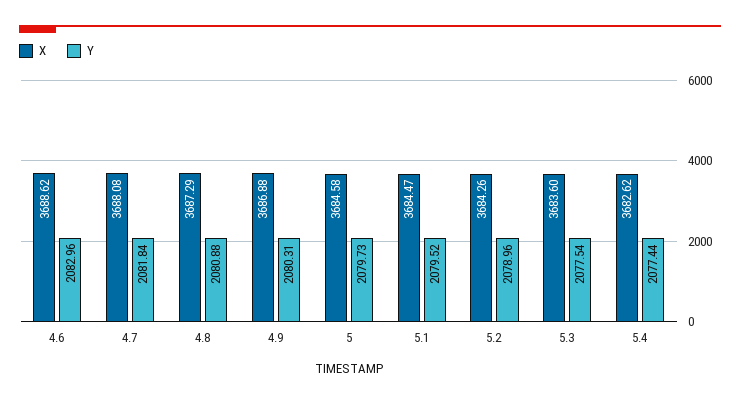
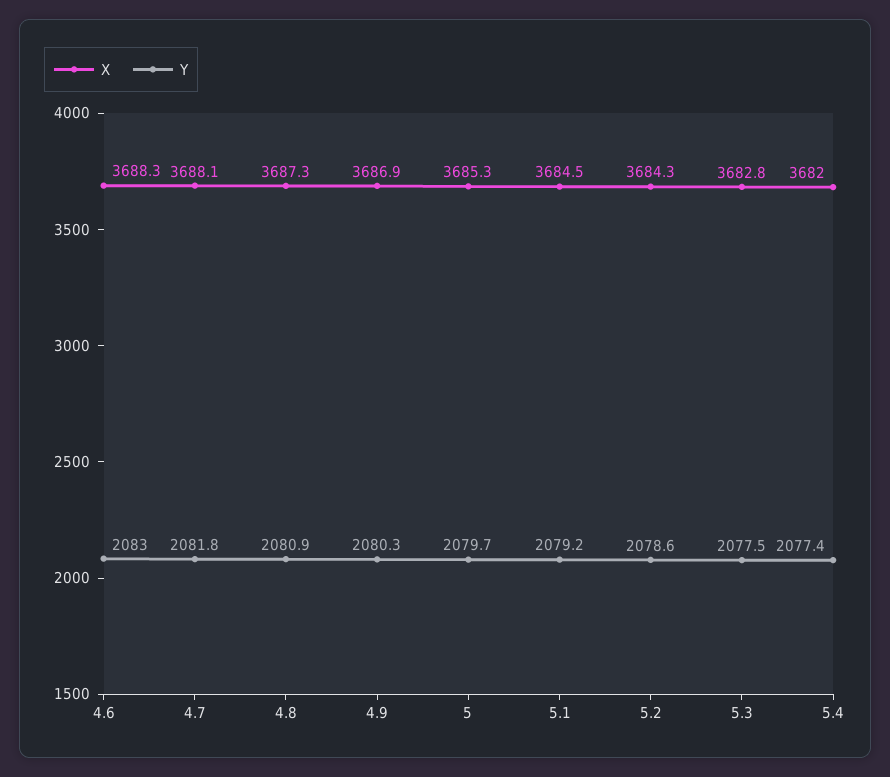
X, 4.6: 3688.62 -> 3688.3
X, 5: 3684.58 -> 3685.3
Y, 5.1: 2079.52 -> 2079.2
Y, 5.2: 2078.96 -> 2078.6
X, 5.3: 3683.6 -> 3682.8
X, 5.4: 3682.62 -> 3682

